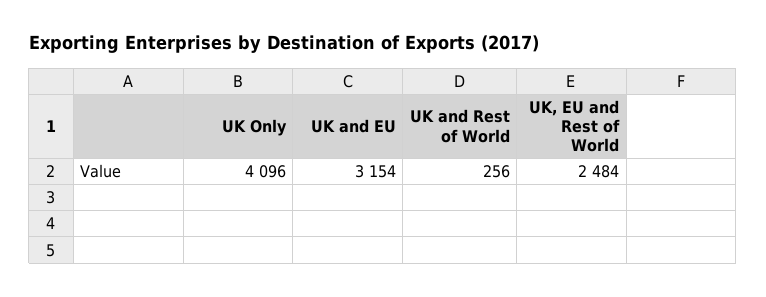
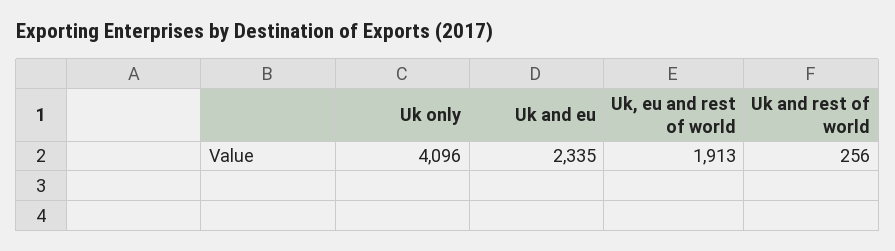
UK and EU: 3154 -> 2335
UK, EU and Rest of World: 2484 -> 1913

